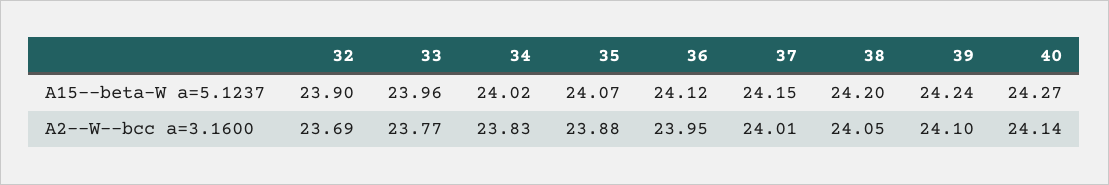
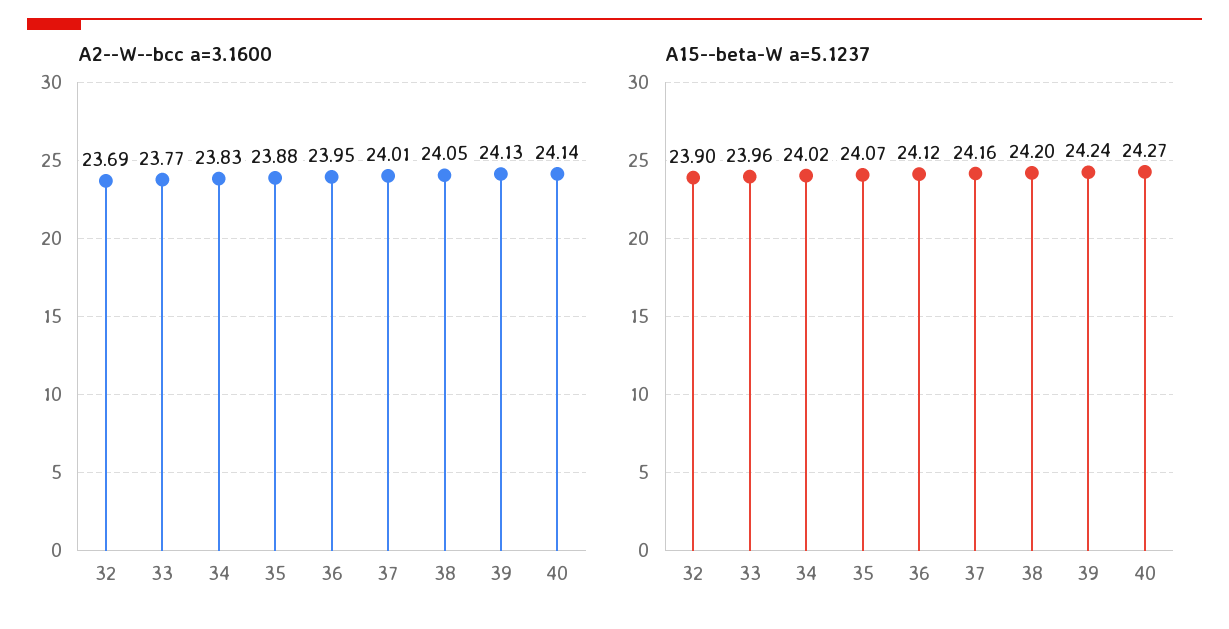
A15--beta-W a=5.1237, 37: 24.15 -> 24.16
A2--W--bcc a=3.1600, 39: 24.1 -> 24.13

